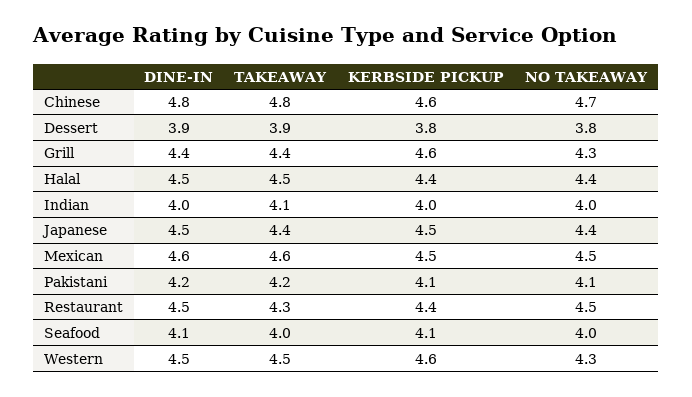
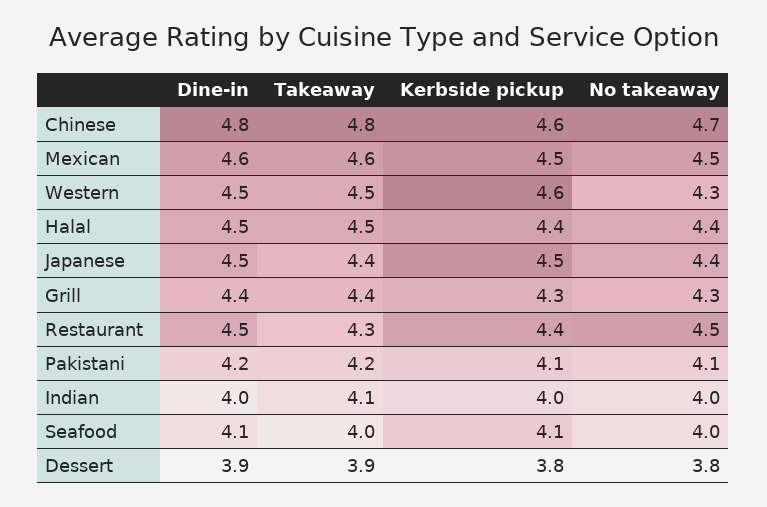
KERBSIDE PICKUP, Grill: 4.6 -> 4.3

